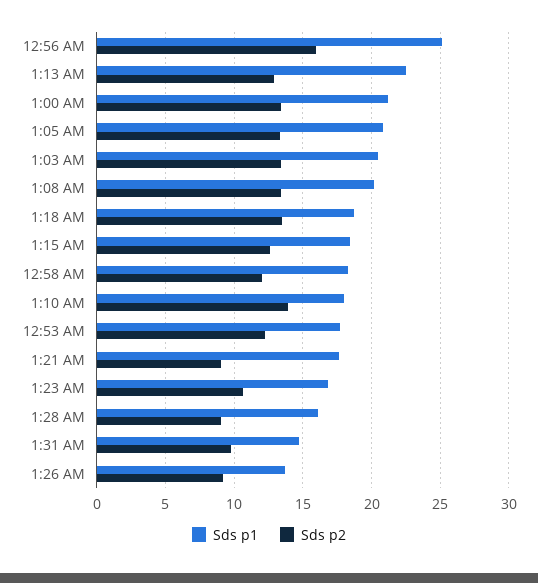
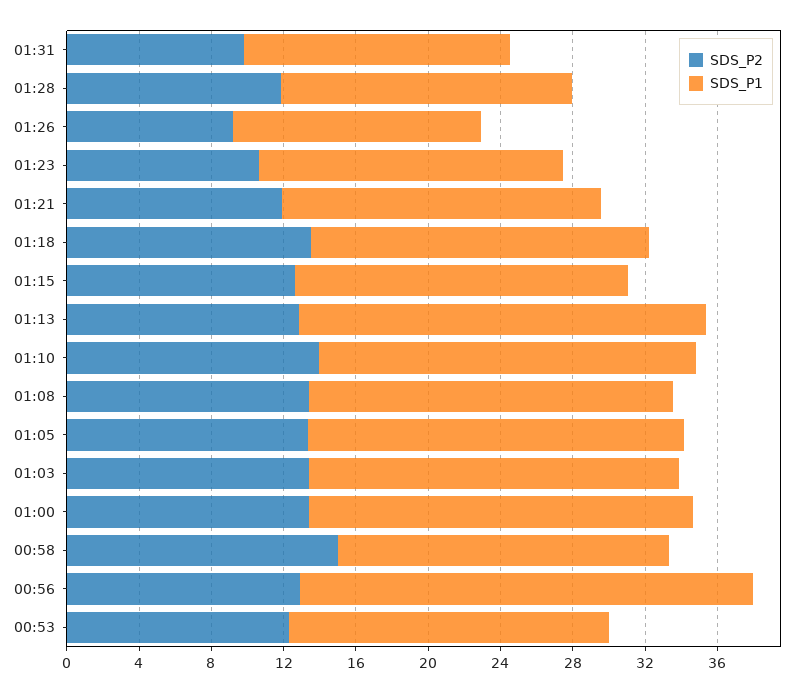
Sds p2, 12:56 AM: 16 -> 13
Sds p2, 12:58 AM: 12 -> 15
Sds p1, 1:10 AM: 18 -> 21
Sds p2, 1:21 AM: 9 -> 12
Sds p2, 1:28 AM: 9 -> 12

